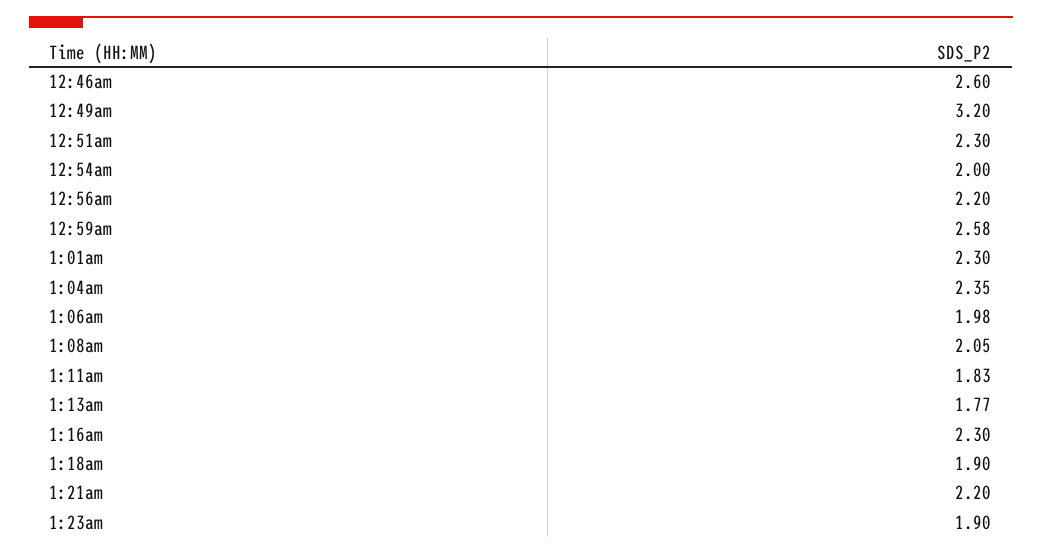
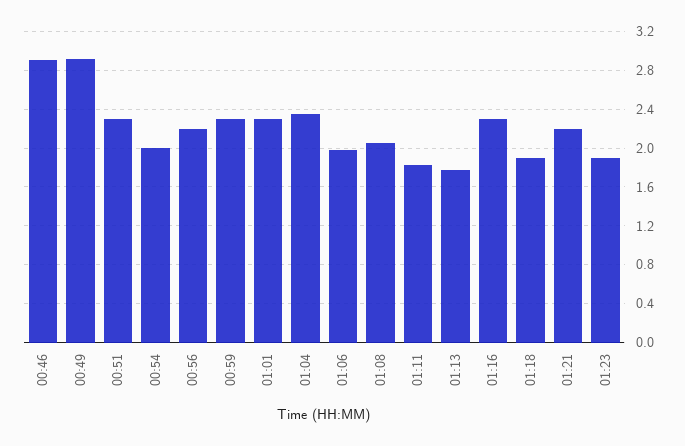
12:46am: 2.6 -> 2.9
12:49am: 3.2 -> 2.9
12:59am: 2.58 -> 2.3

